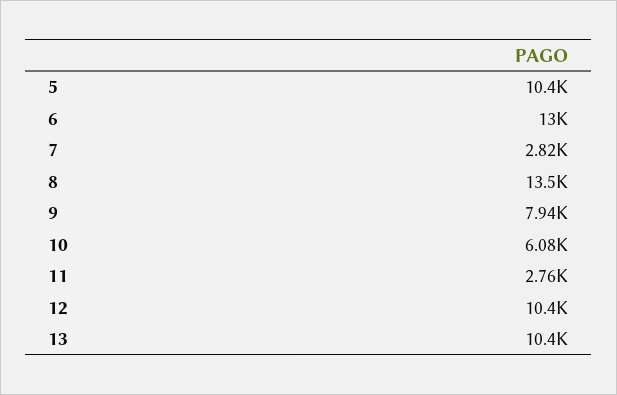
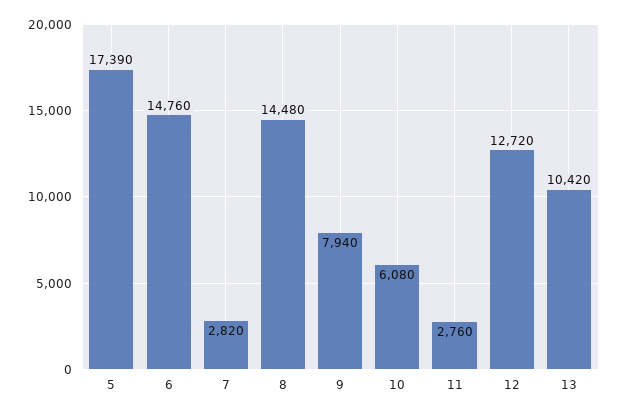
5: 10400 -> 17390
6: 13000 -> 14760
8: 13500 -> 14480
12: 10400 -> 12720

